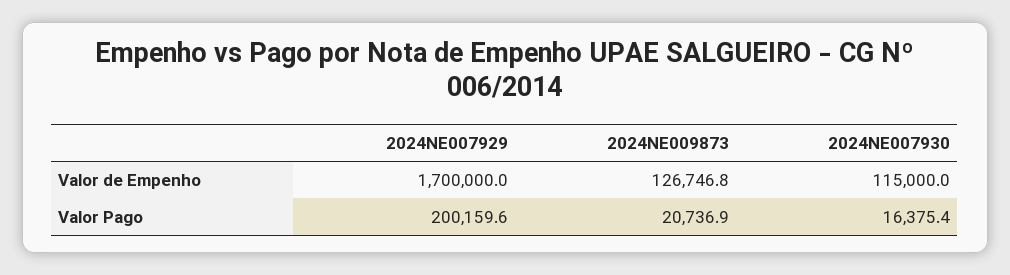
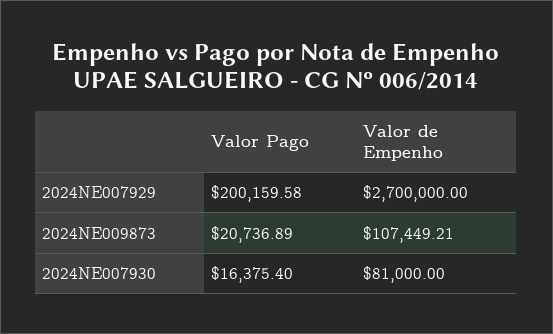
2024NE007929, Valor de Empenho: 1700000 -> 2700000
2024NE009873, Valor de Empenho: 126746.8 -> 107449.21
2024NE007930, Valor de Empenho: 115000 -> 81000

